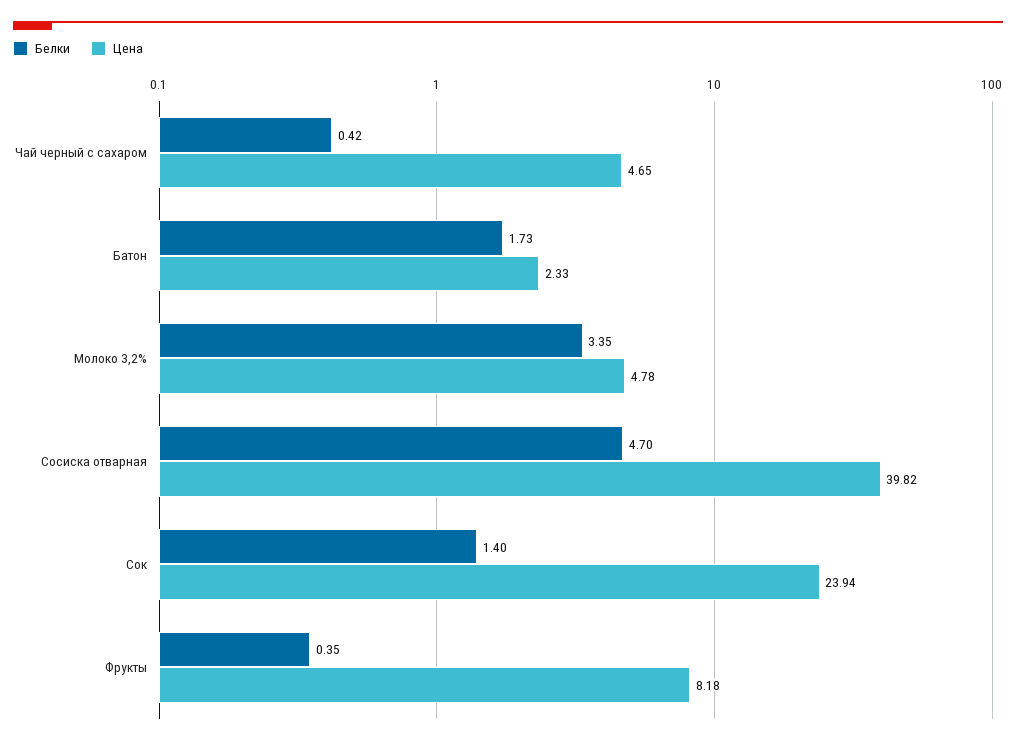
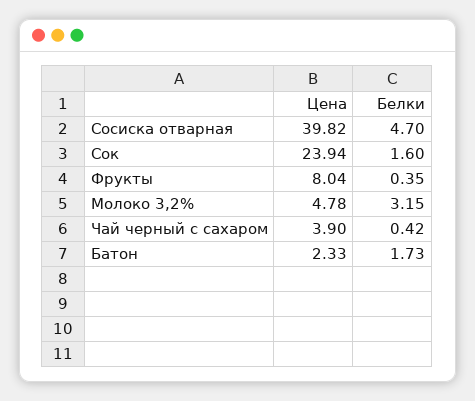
Цена, Чай черный с сахаром: 4.65 -> 3.9
Белки, Молоко 3,2%: 3.35 -> 3.15
Белки, Сок: 1.4 -> 1.6
Цена, Фрукты: 8.18 -> 8.04

